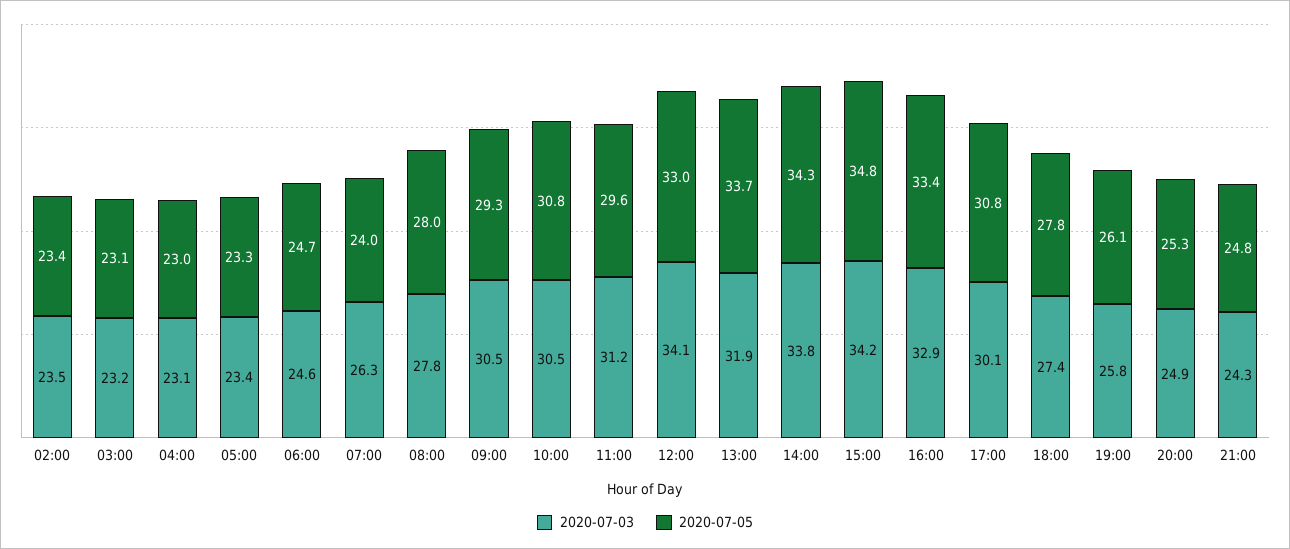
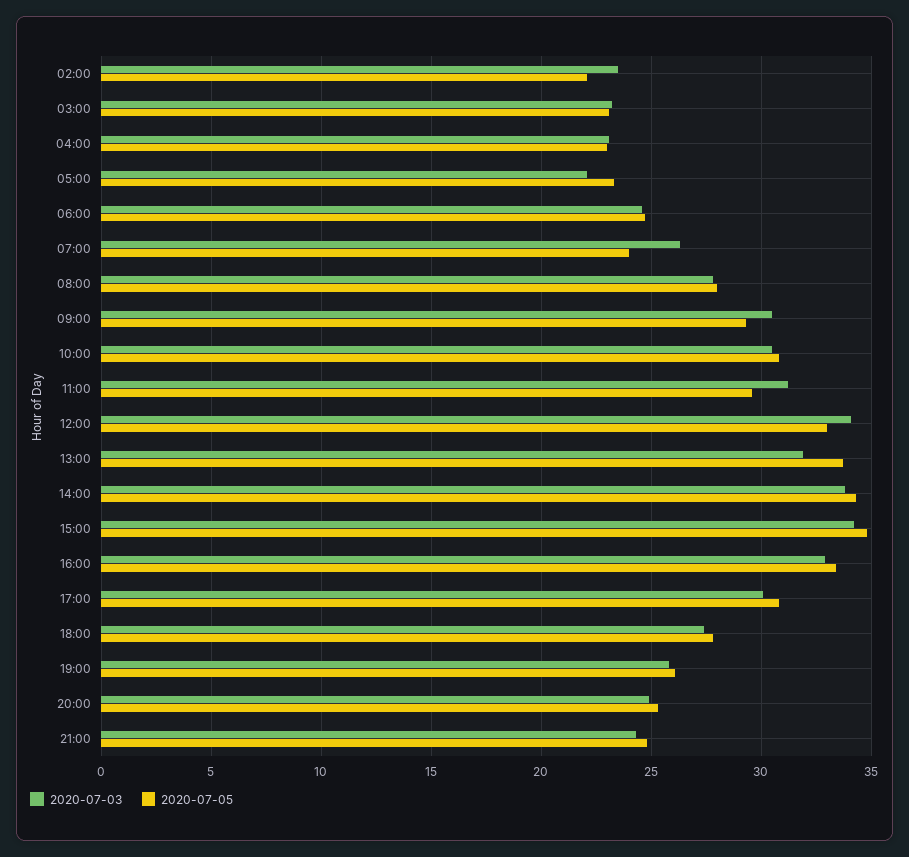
2020-07-05, 02:00: 23.4 -> 22
2020-07-03, 05:00: 23.4 -> 22

